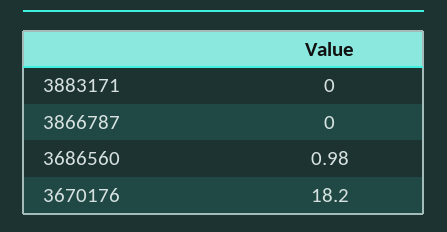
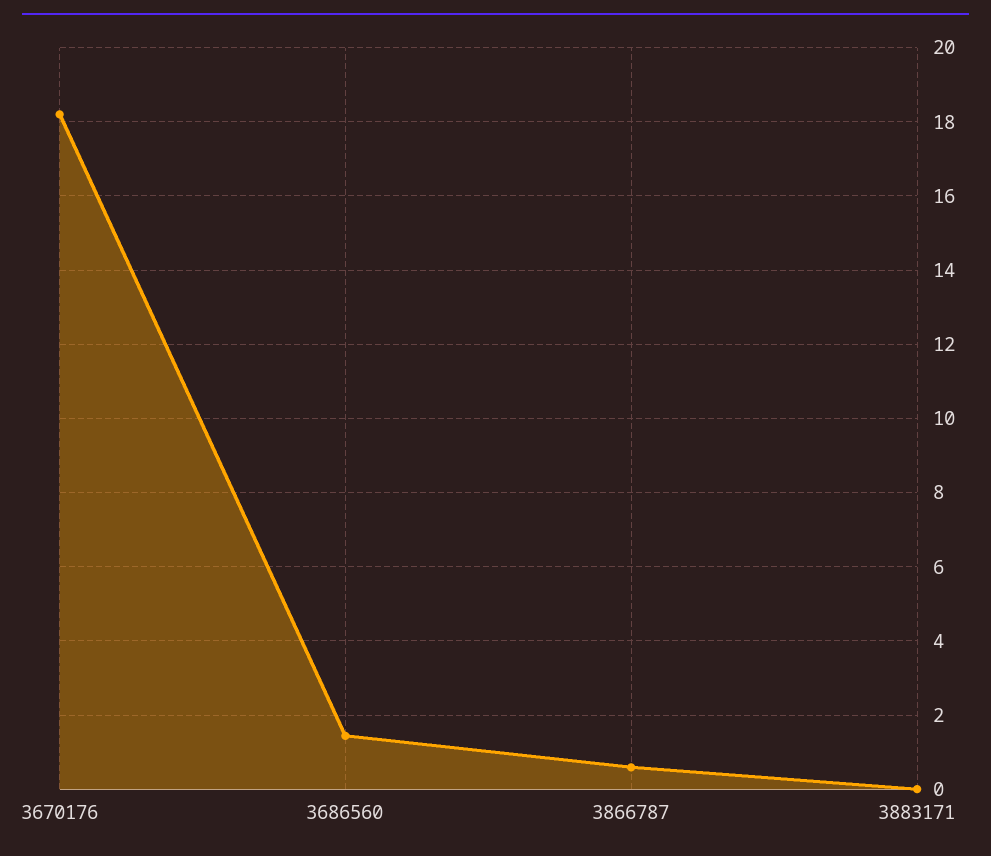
3866787: 0 -> 0.6
3686560: 0.98 -> 1.4

